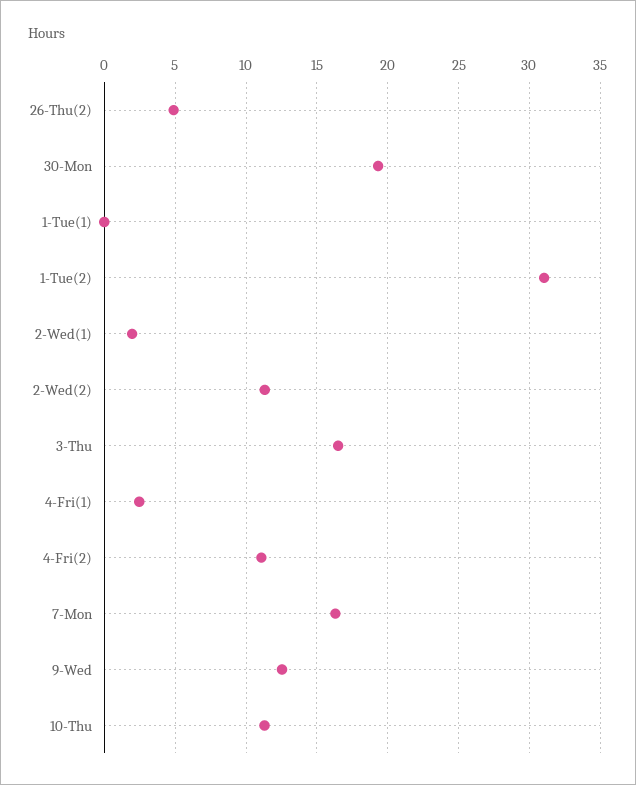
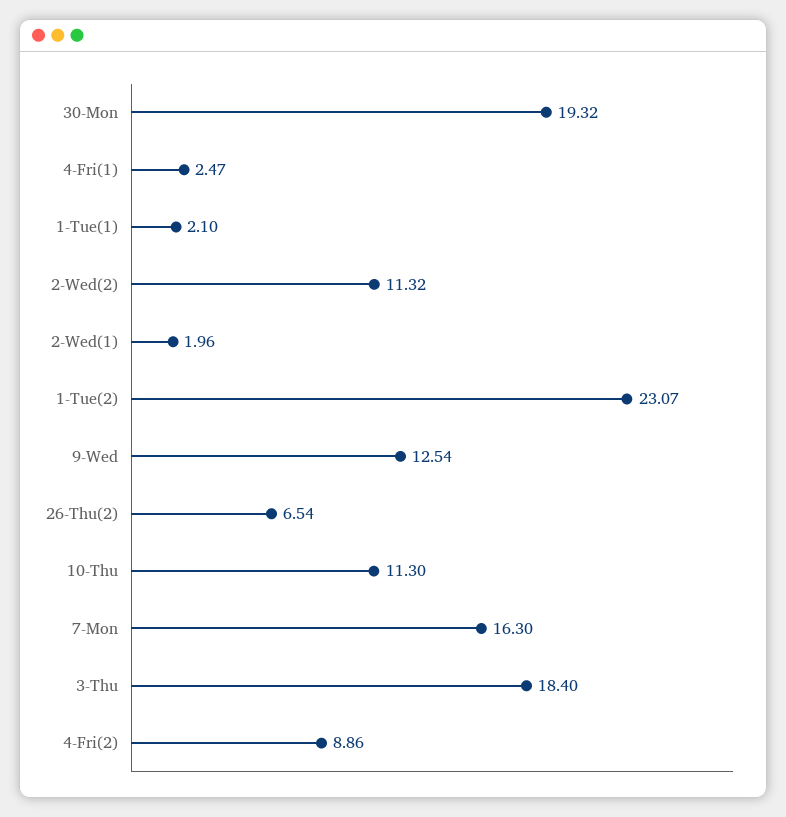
26-Thu(2): 5 -> 6.54
1-Tue(1): 0 -> 2.1
1-Tue(2): 31 -> 23.07
3-Thu: 16.5 -> 18.4
4-Fri(2): 11 -> 8.86

